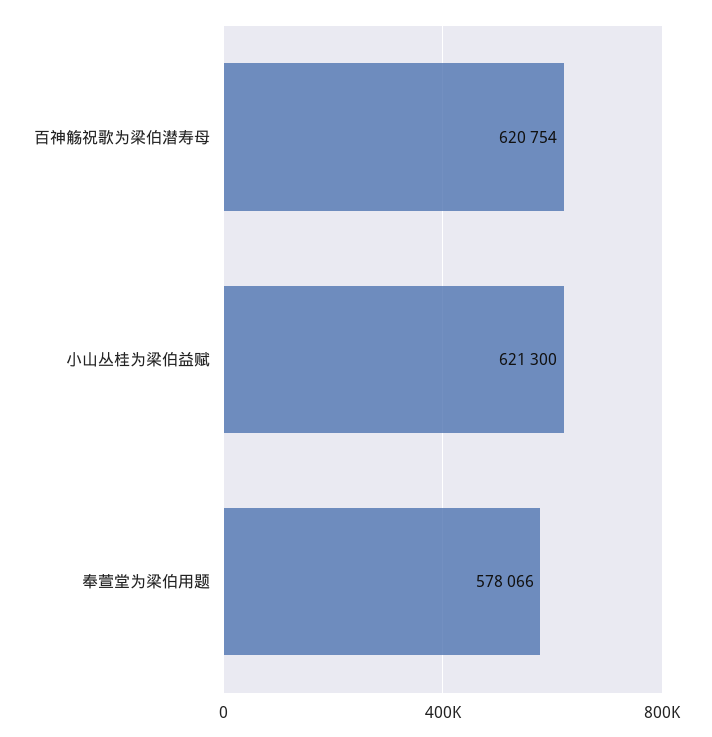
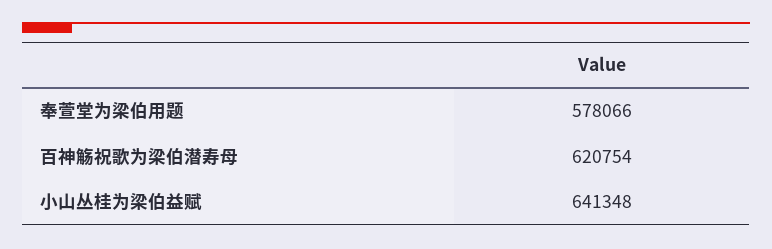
小山丛桂为梁伯益赋: 621300 -> 641348

